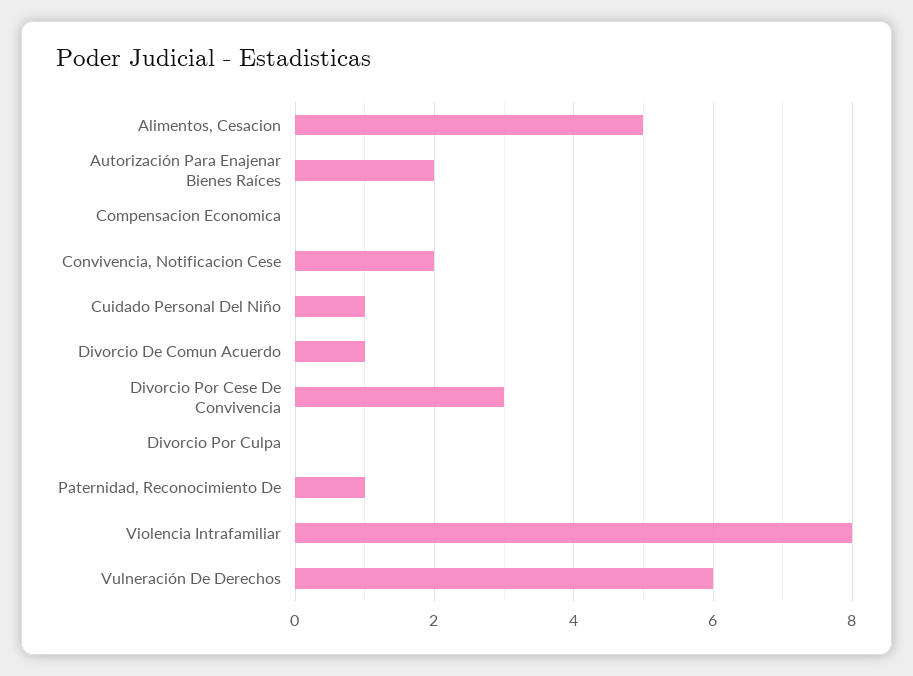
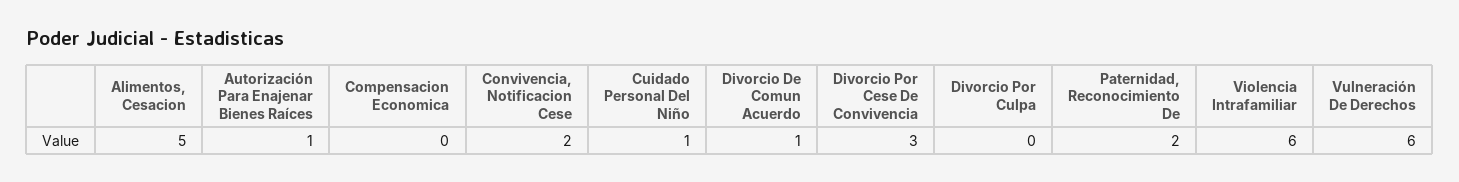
Autorización Para Enajenar Bienes Raíces: 2 -> 1
Paternidad, Reconocimiento De: 1 -> 2
Violencia Intrafamiliar: 8 -> 6

